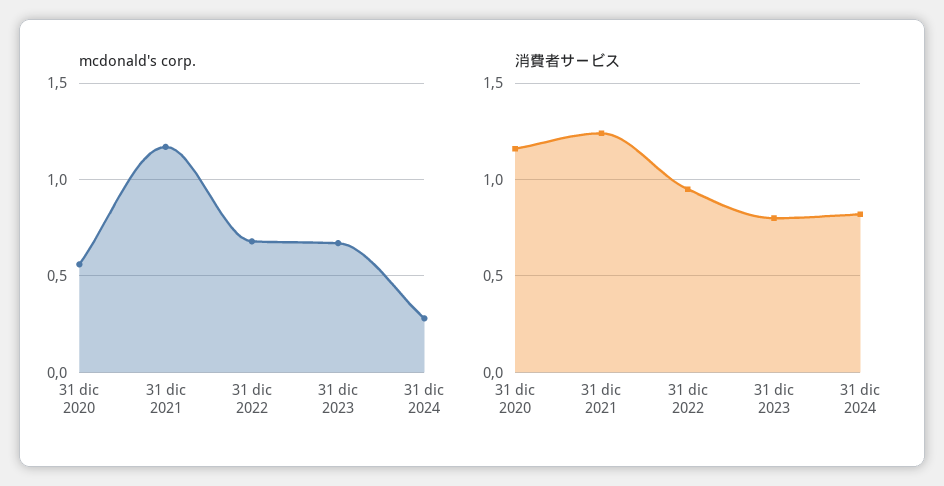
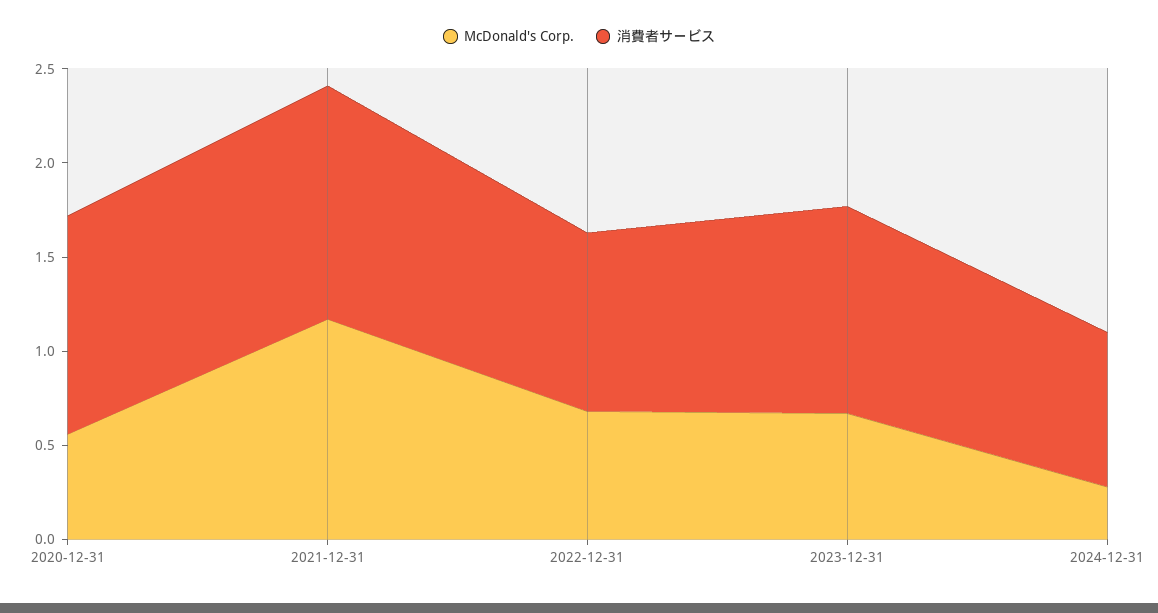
消費者サービス, 31 dic 2023: 0.8 -> 1.1

